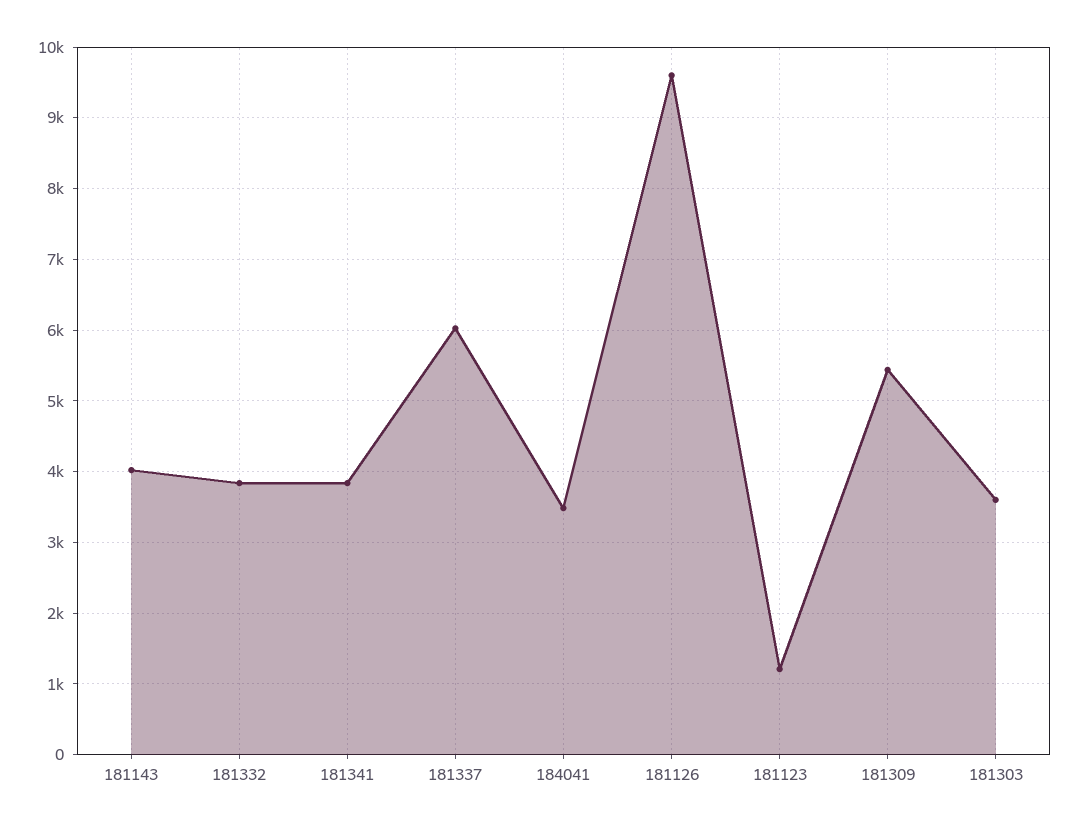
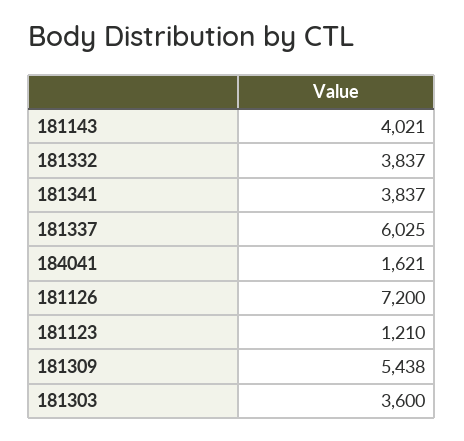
184041: 3500 -> 1621
181126: 9600 -> 7200

